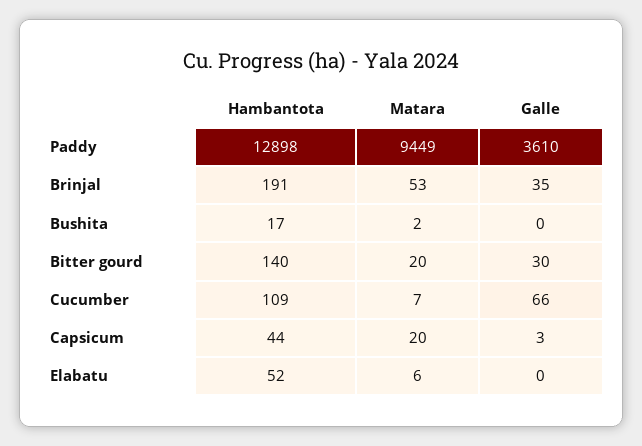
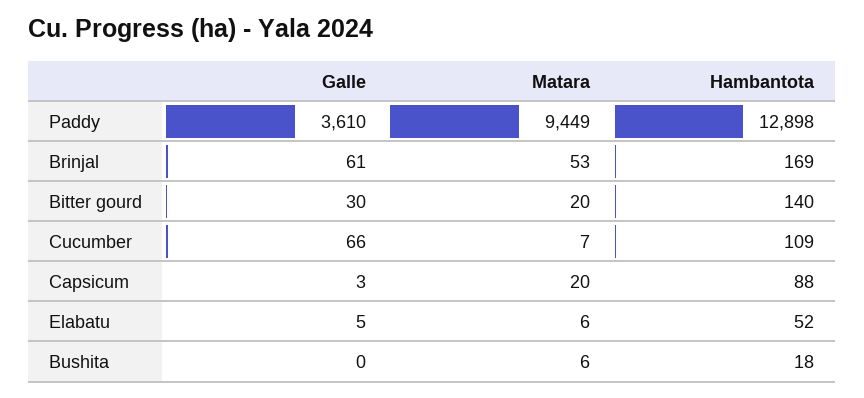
Hambantota, Brinjal: 191 -> 169
Galle, Brinjal: 35 -> 61
Hambantota, Bushita: 17 -> 18
Matara, Bushita: 2 -> 6
Hambantota, Capsicum: 44 -> 88
Galle, Elabatu: 0 -> 5

